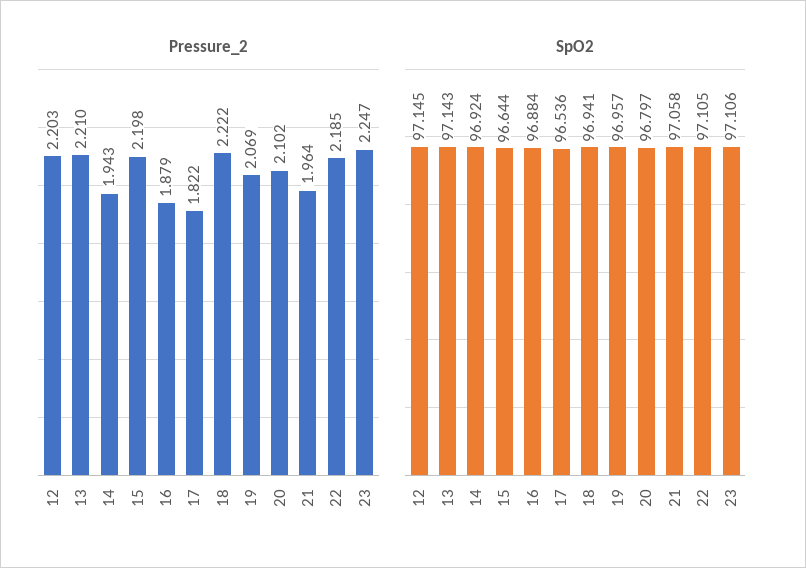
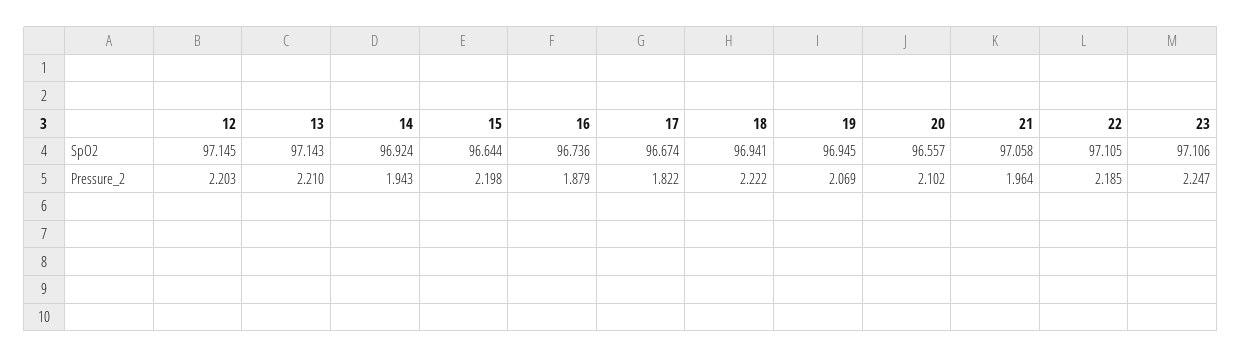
SpO2, 16: 96.884 -> 96.736
SpO2, 17: 96.536 -> 96.674
SpO2, 19: 96.957 -> 96.945
SpO2, 20: 96.797 -> 96.557

